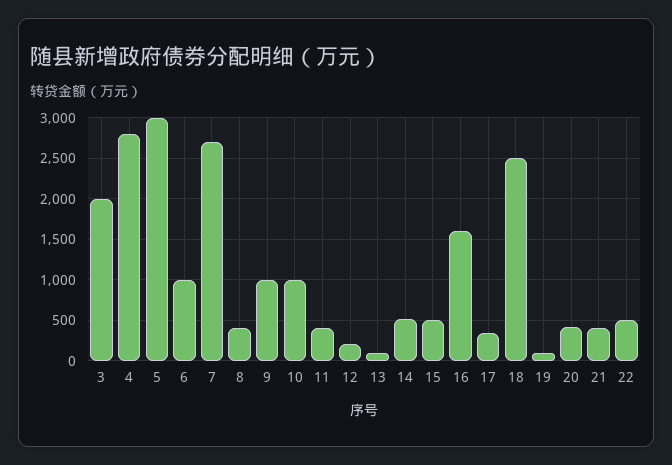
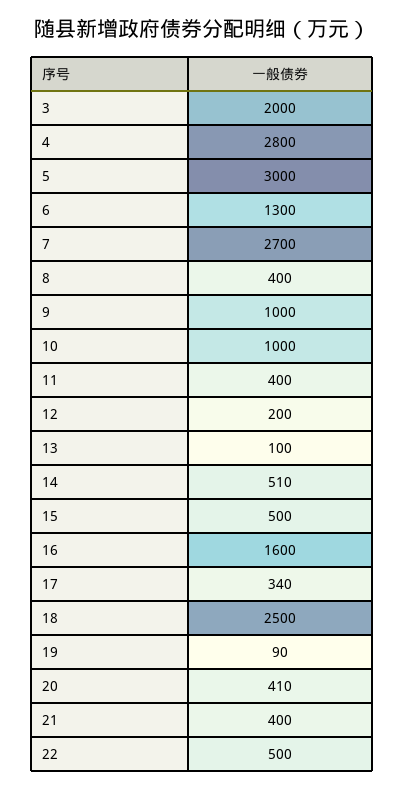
6: 1000 -> 1300

